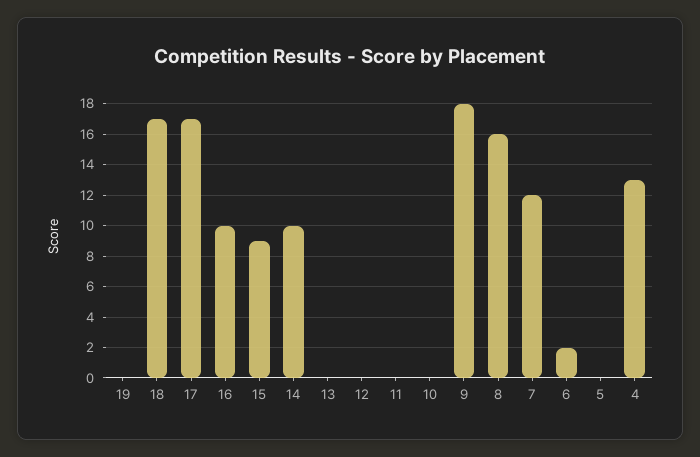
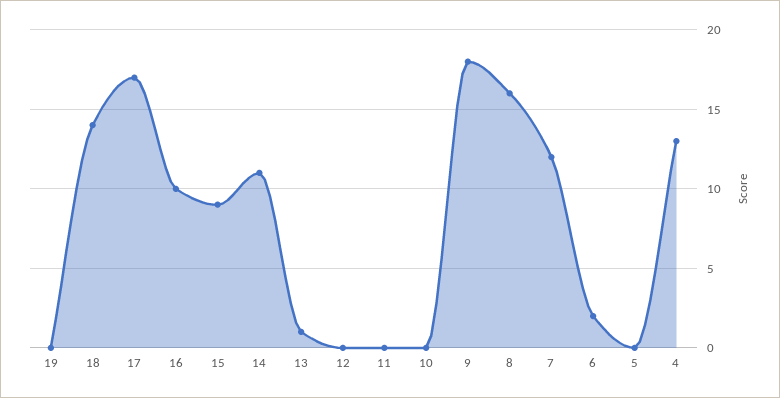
18: 17 -> 14
14: 10 -> 11
13: 0 -> 1

